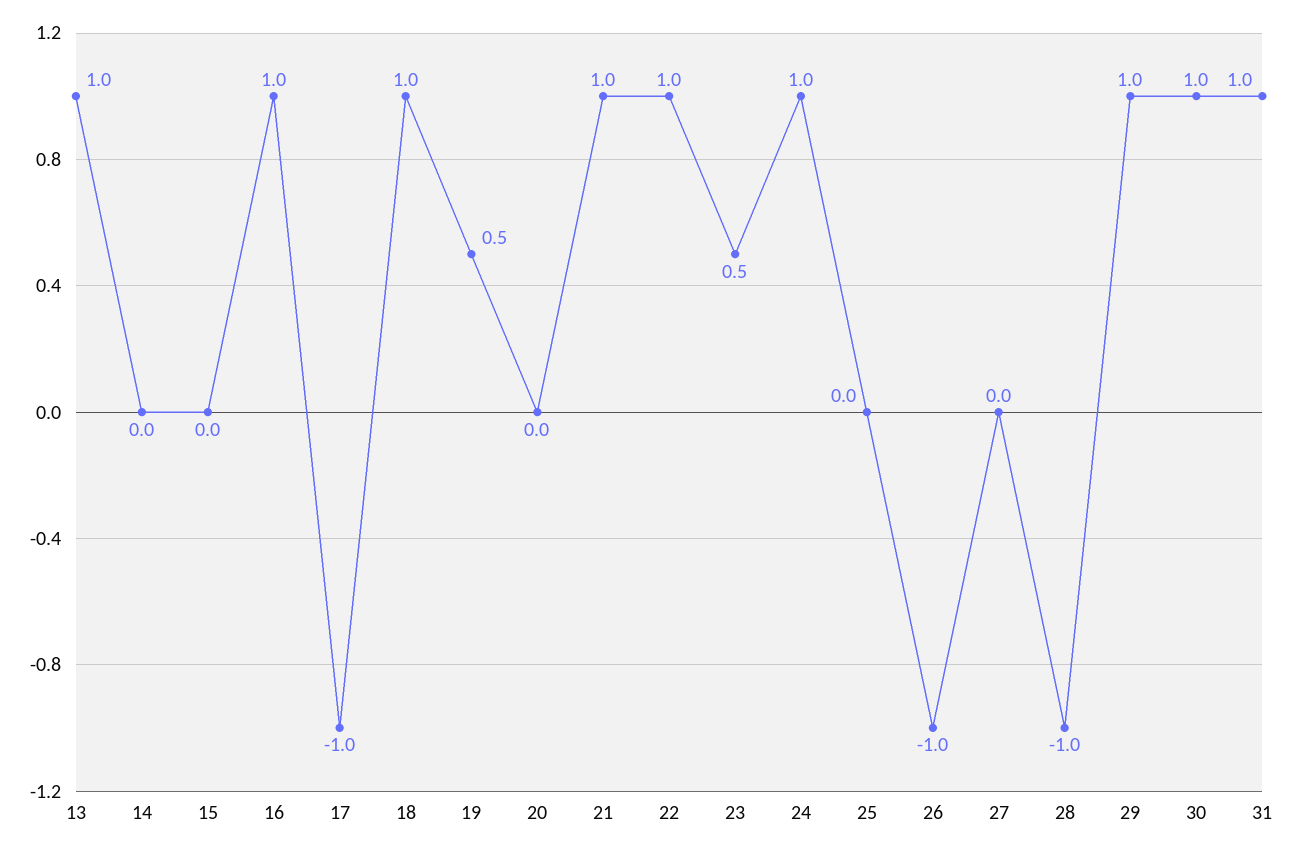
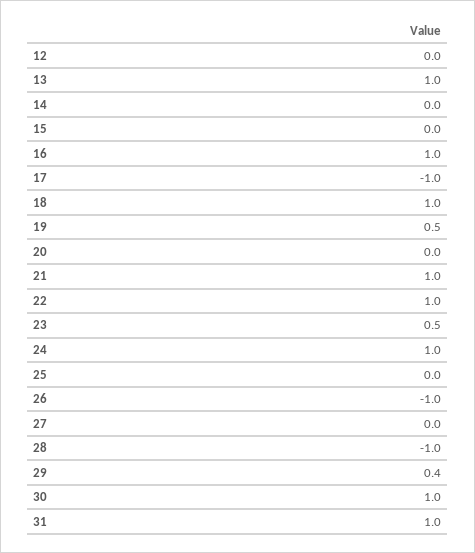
29: 1 -> 0.4
12: none -> 0

